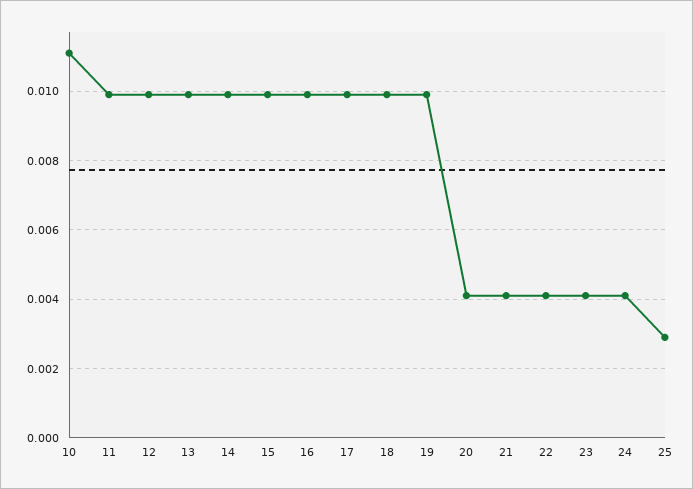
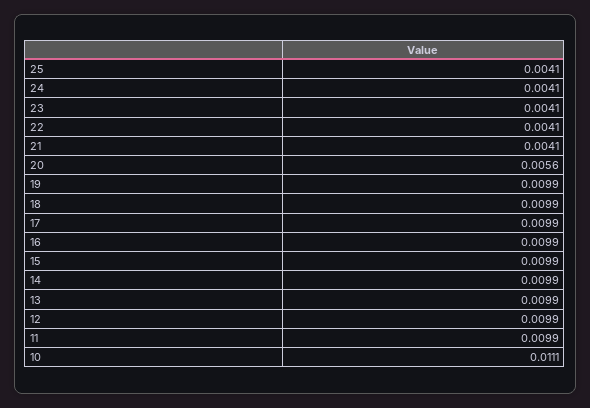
20: 0.004 -> 0.0056
25: 0.003 -> 0.0041

